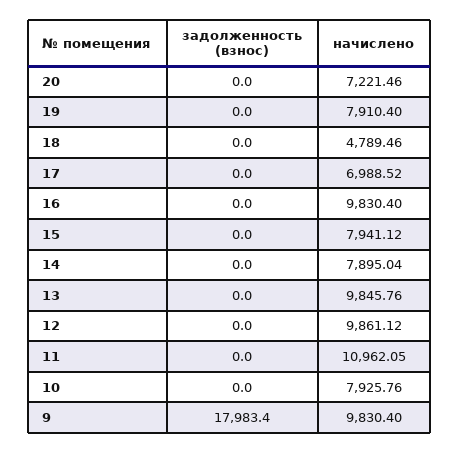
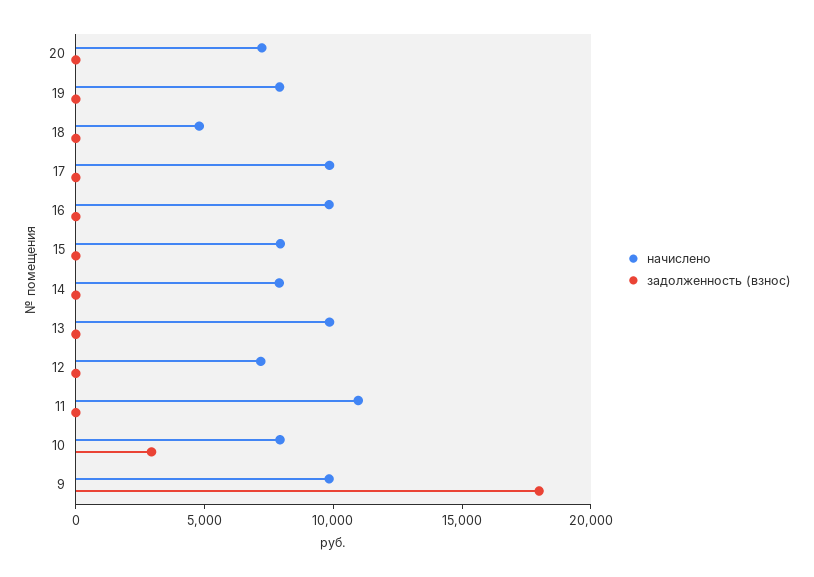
начислено, 17: 6988.52 -> 10000
начислено, 12: 9861.12 -> 7000
задолженность (взнос), 10: 0 -> 3000

